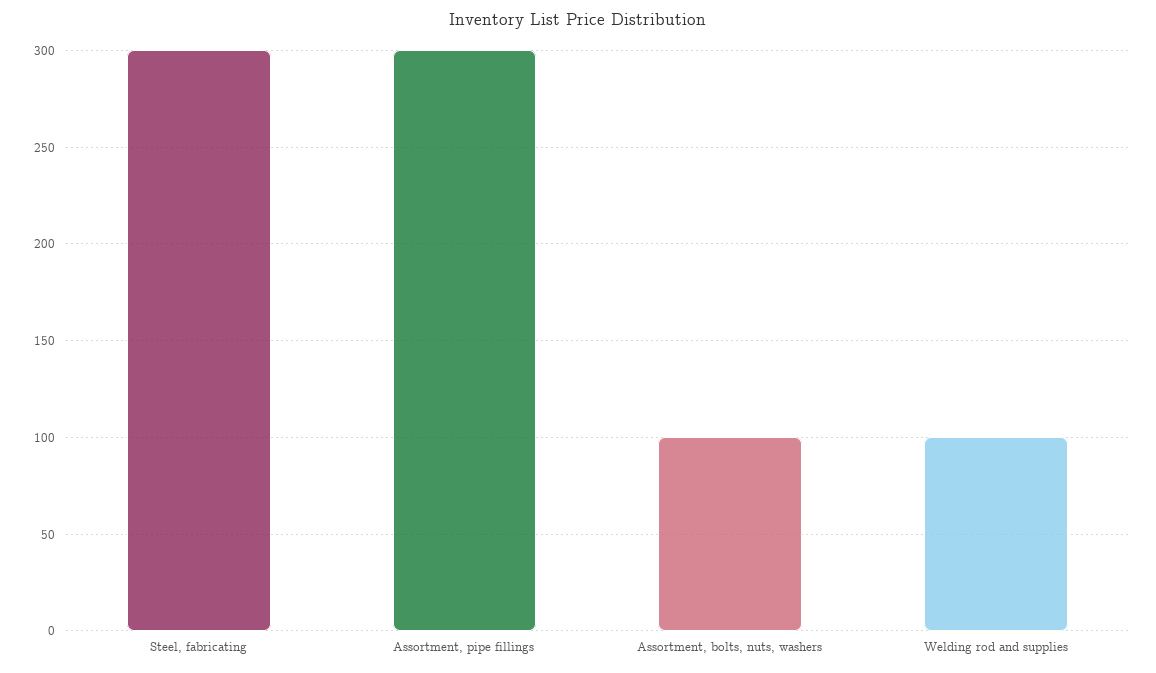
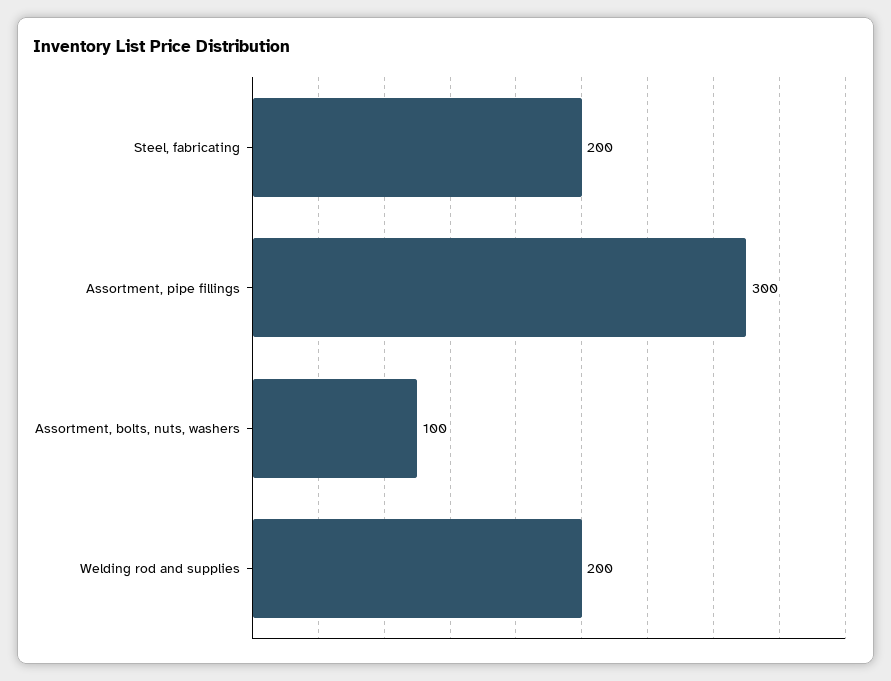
Steel, fabricating: 300 -> 200
Welding rod and supplies: 100 -> 200

